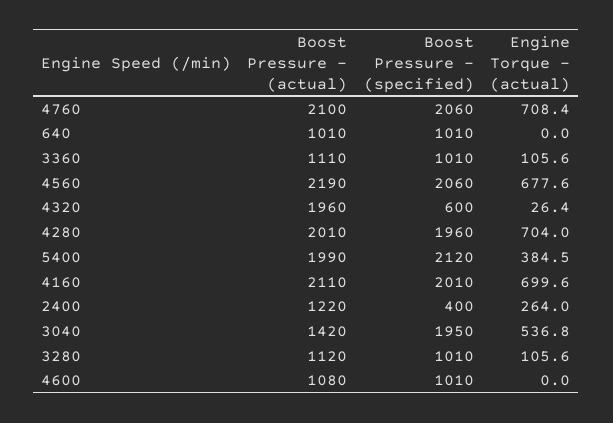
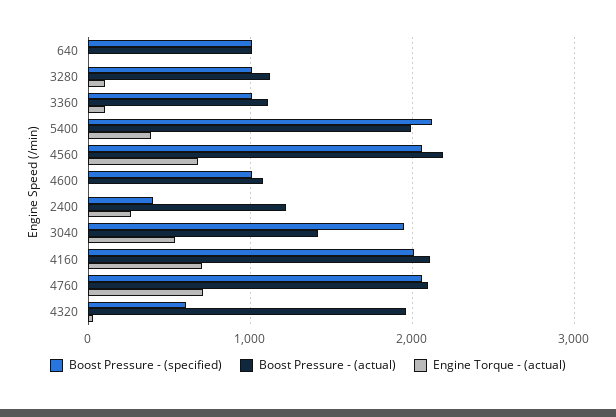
Boost Pressure - (actual), 4280: 2010 -> none
Boost Pressure - (specified), 4280: 1960 -> none
Engine Torque - (actual), 4280: 704 -> none

